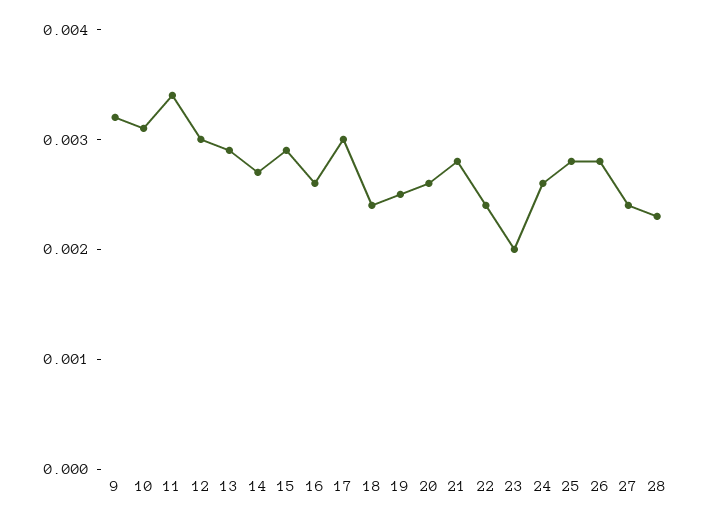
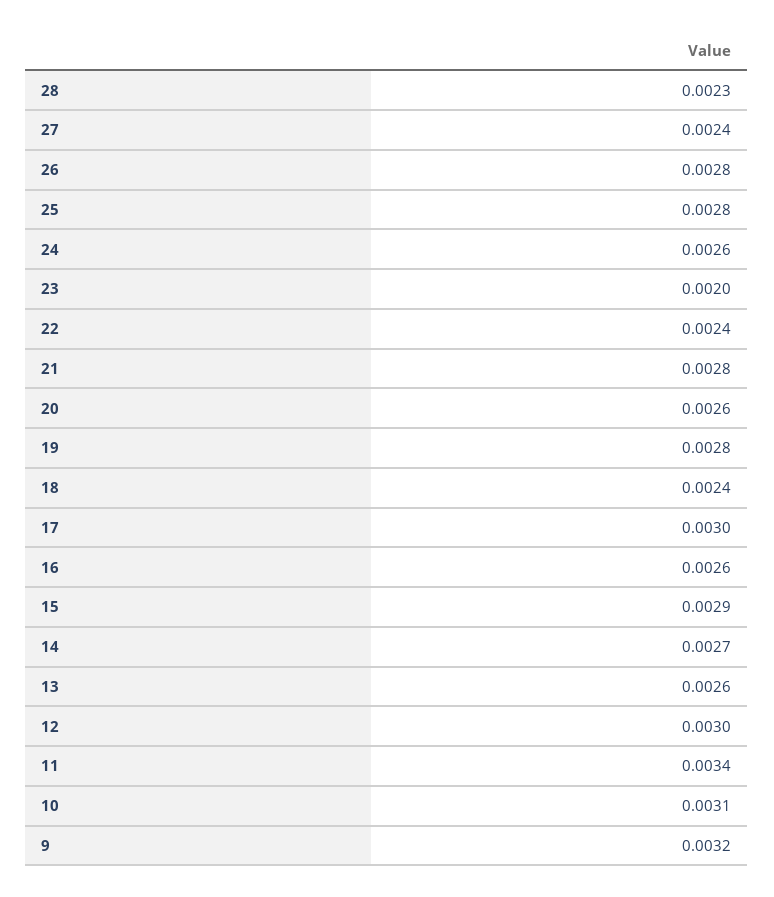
13: 0.0029 -> 0.0026
19: 0.0025 -> 0.0028

